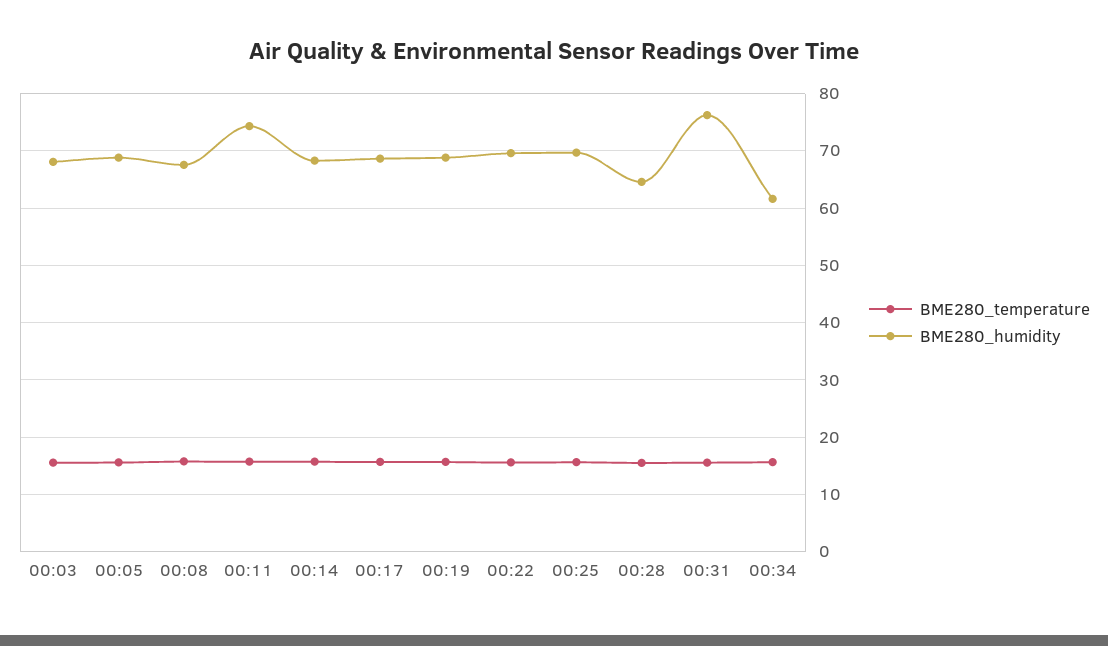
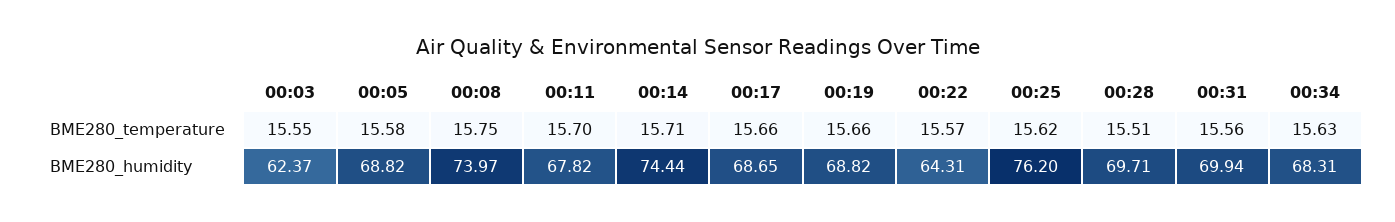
BME280_humidity, 00:03: 68 -> 62.37
BME280_humidity, 00:08: 68 -> 73.97
BME280_humidity, 00:11: 74 -> 67.82
BME280_humidity, 00:14: 68 -> 74.44
BME280_humidity, 00:22: 70 -> 64.31
BME280_humidity, 00:25: 70 -> 76.2
BME280_humidity, 00:28: 64 -> 69.71
BME280_humidity, 00:31: 76 -> 69.94
BME280_humidity, 00:34: 62 -> 68.31

